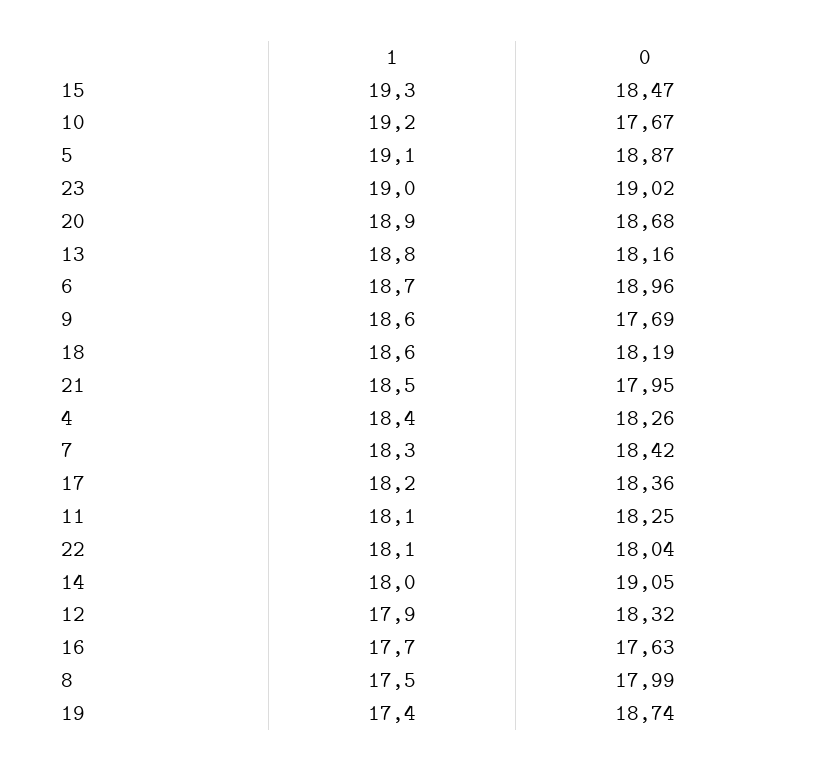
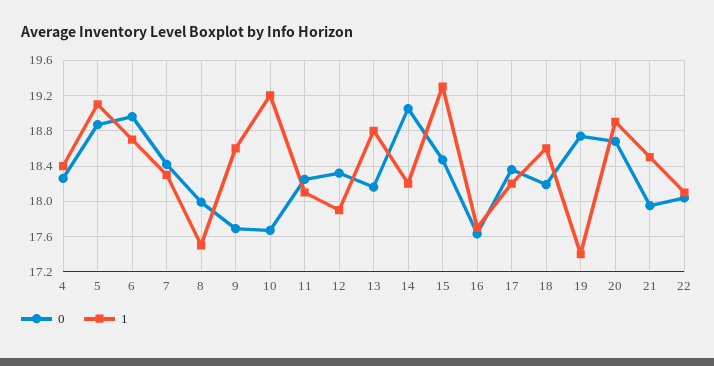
1, 23: 19 -> none
0, 23: 19.02 -> none
1, 14: 18 -> 18.2

